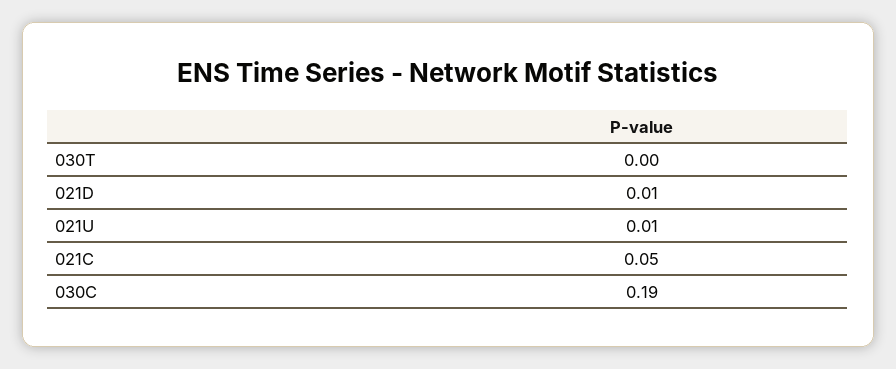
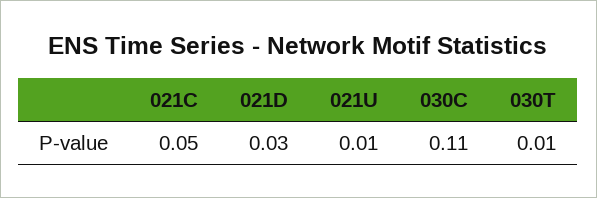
030T: 0 -> 0.01
021D: 0.01 -> 0.03
030C: 0.19 -> 0.11

